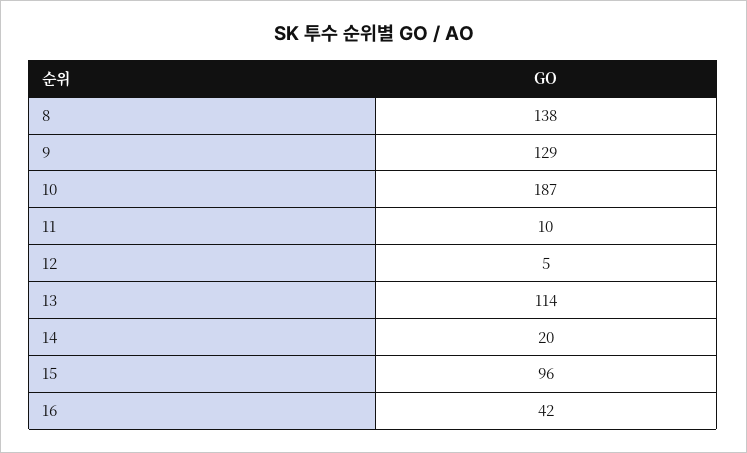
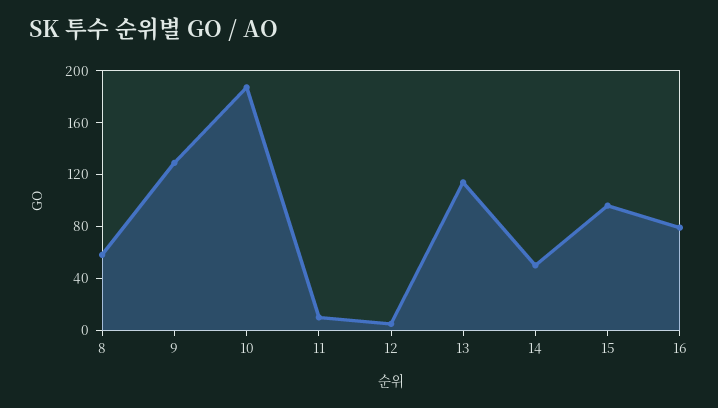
8: 138 -> 60
14: 20 -> 50
16: 42 -> 80

